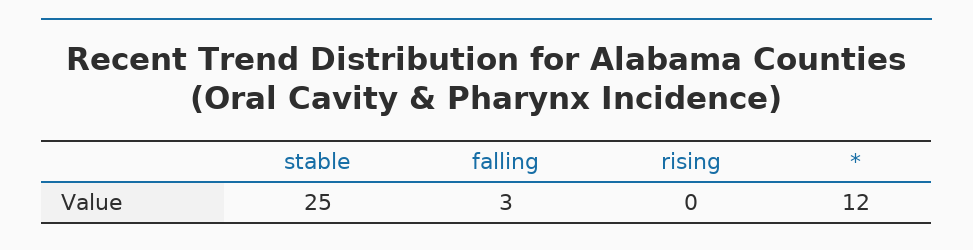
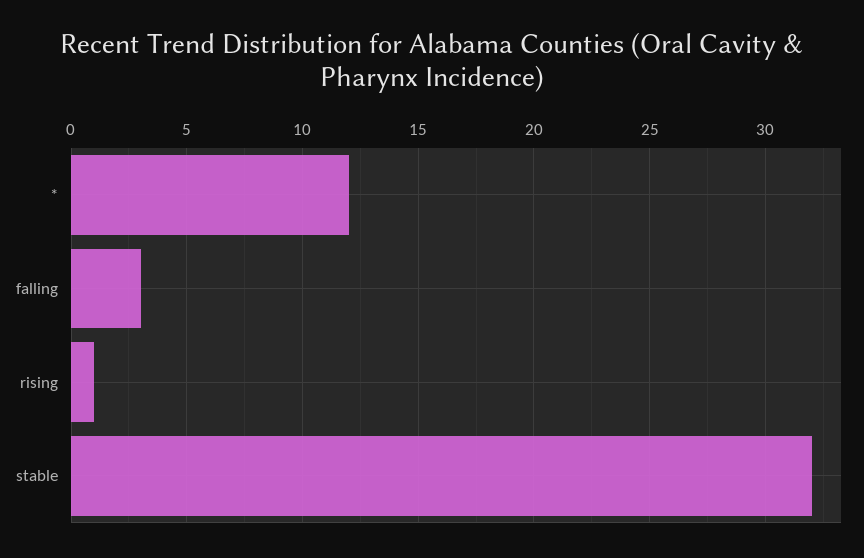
stable: 25 -> 32
rising: 0 -> 1

